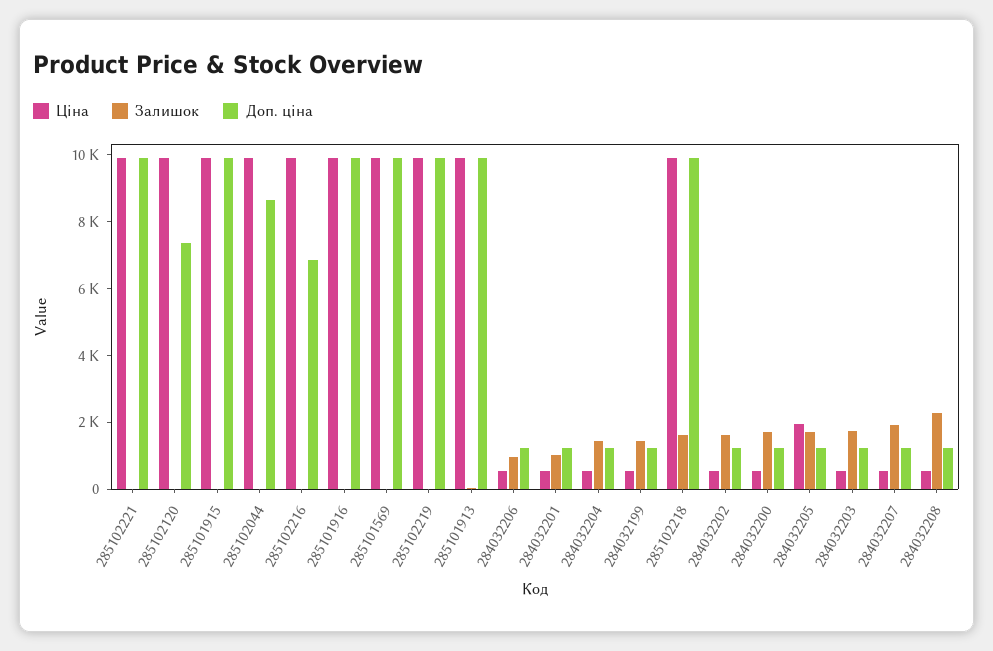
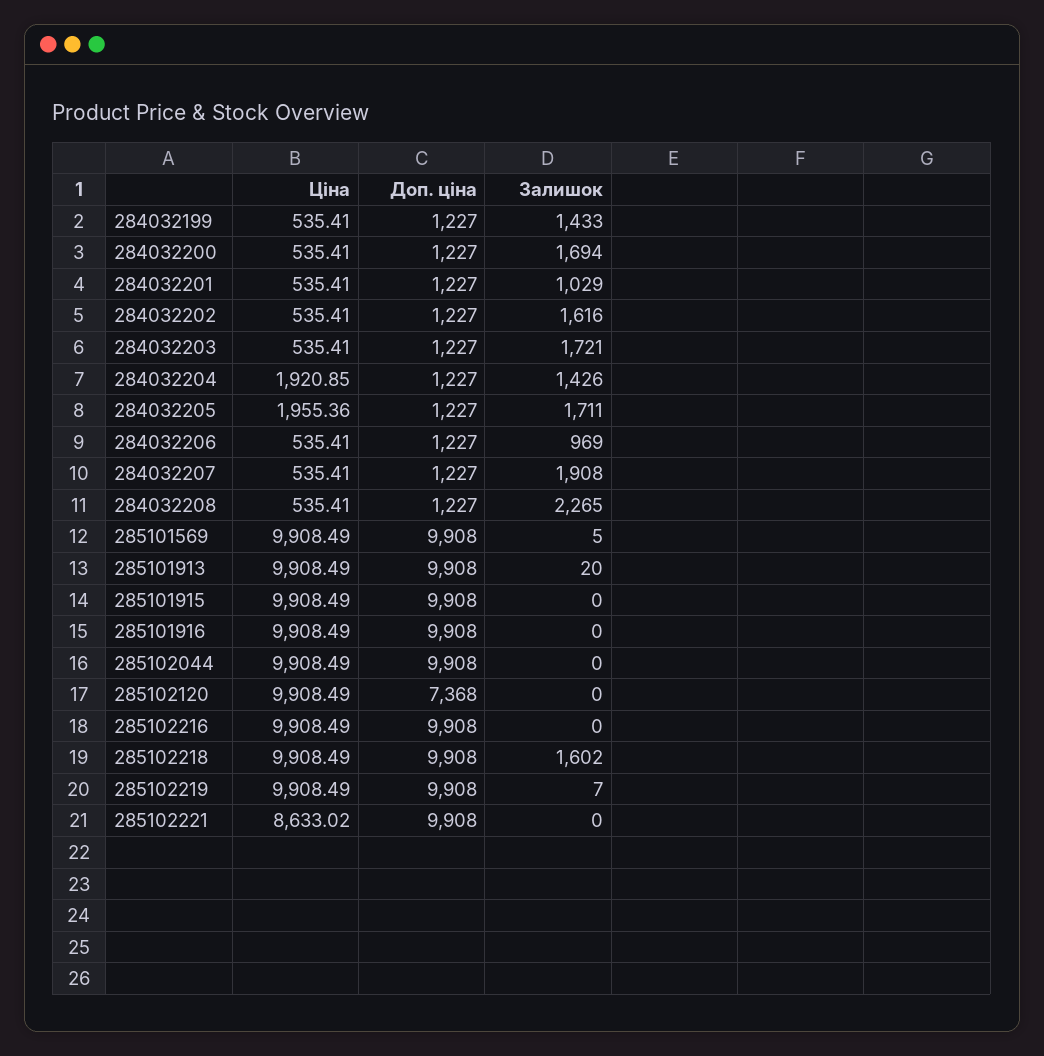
Ціна, 285102221: 10000 -> 8633.02
Доп. ціна, 285102044: 8500 -> 9908
Доп. ціна, 285102216: 7000 -> 9908
Ціна, 284032204: 500 -> 1920.85

